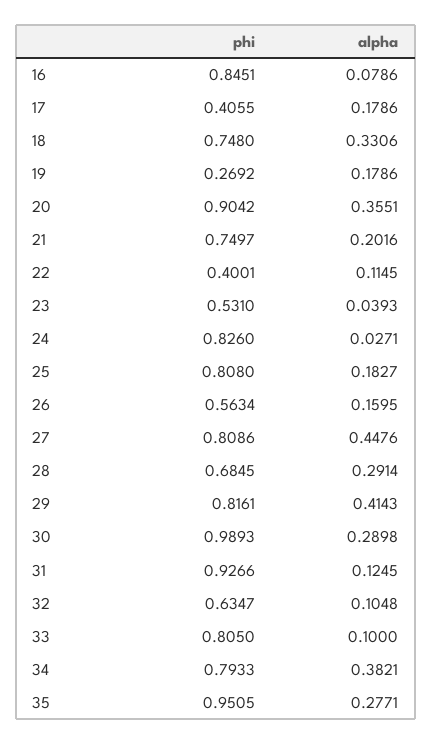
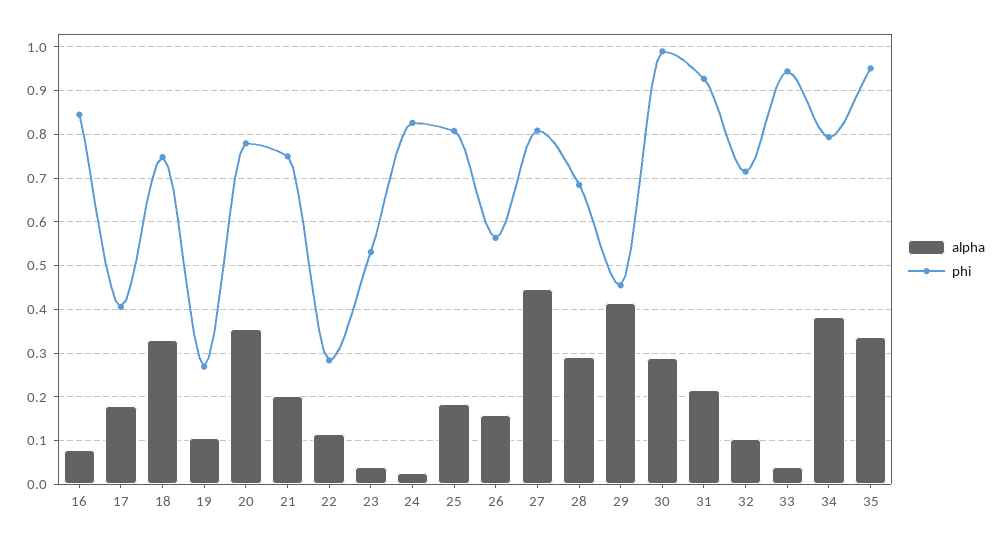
alpha, 19: 0.1786 -> 0.1
phi, 20: 0.9042 -> 0.78
phi, 22: 0.4001 -> 0.28
phi, 29: 0.8161 -> 0.46
alpha, 31: 0.1245 -> 0.22
phi, 32: 0.6347 -> 0.72
phi, 33: 0.805 -> 0.94
alpha, 33: 0.1 -> 0.04
alpha, 35: 0.2771 -> 0.34

